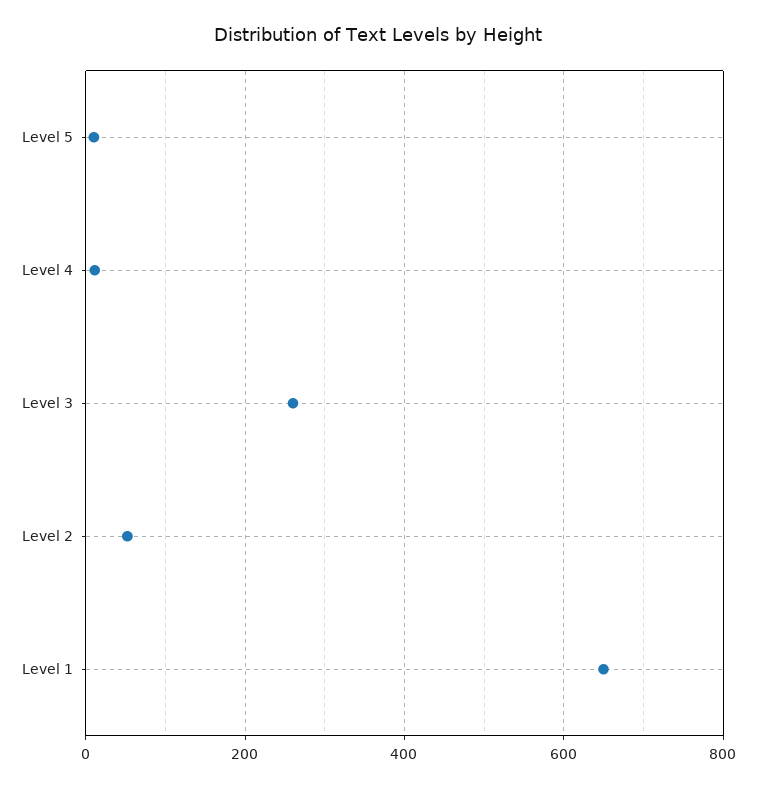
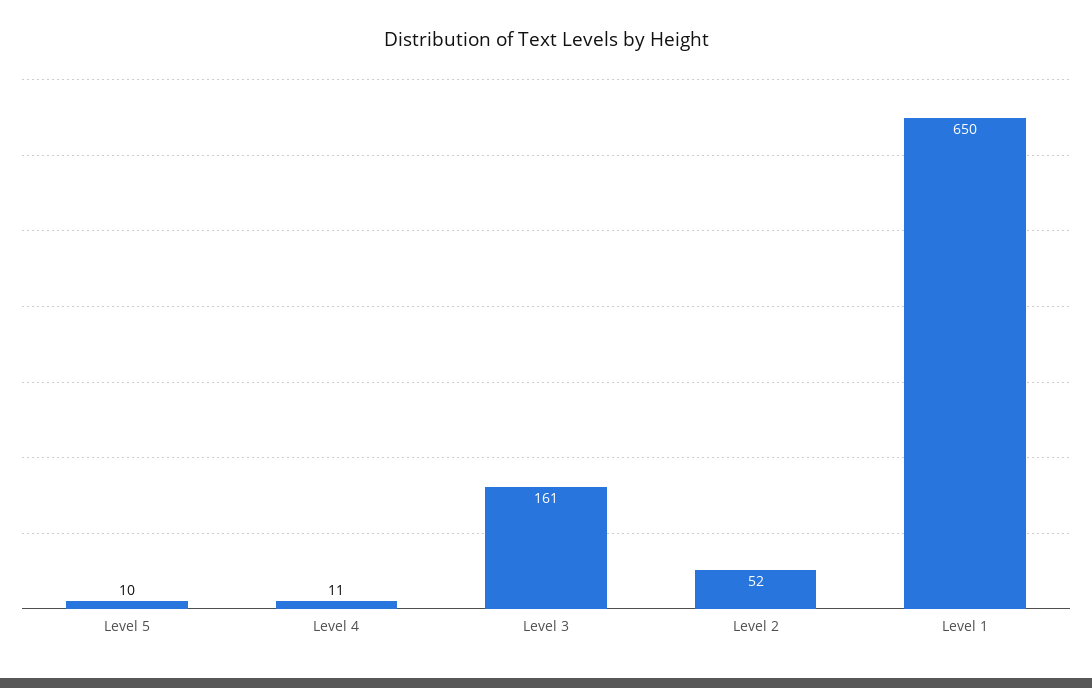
Level 3: 260 -> 161

